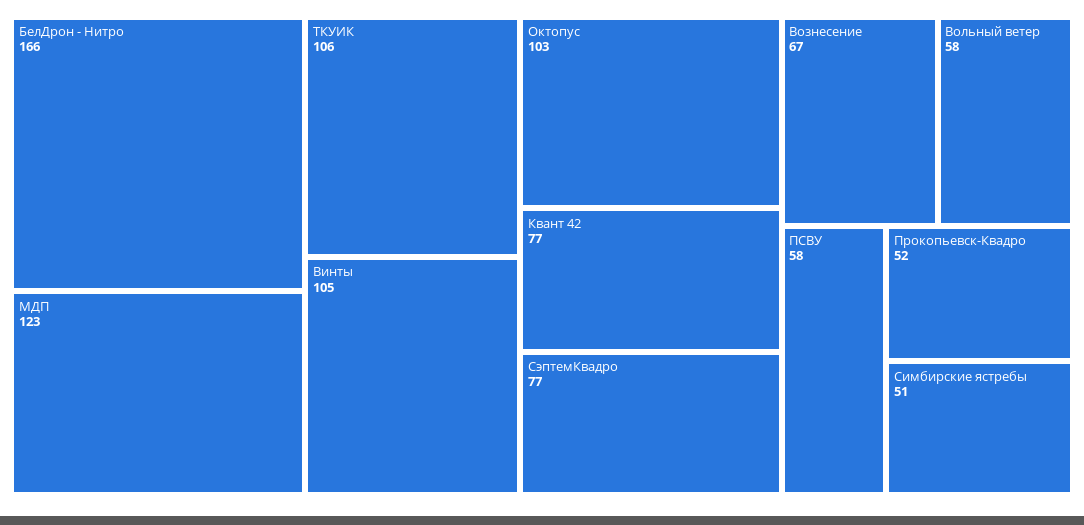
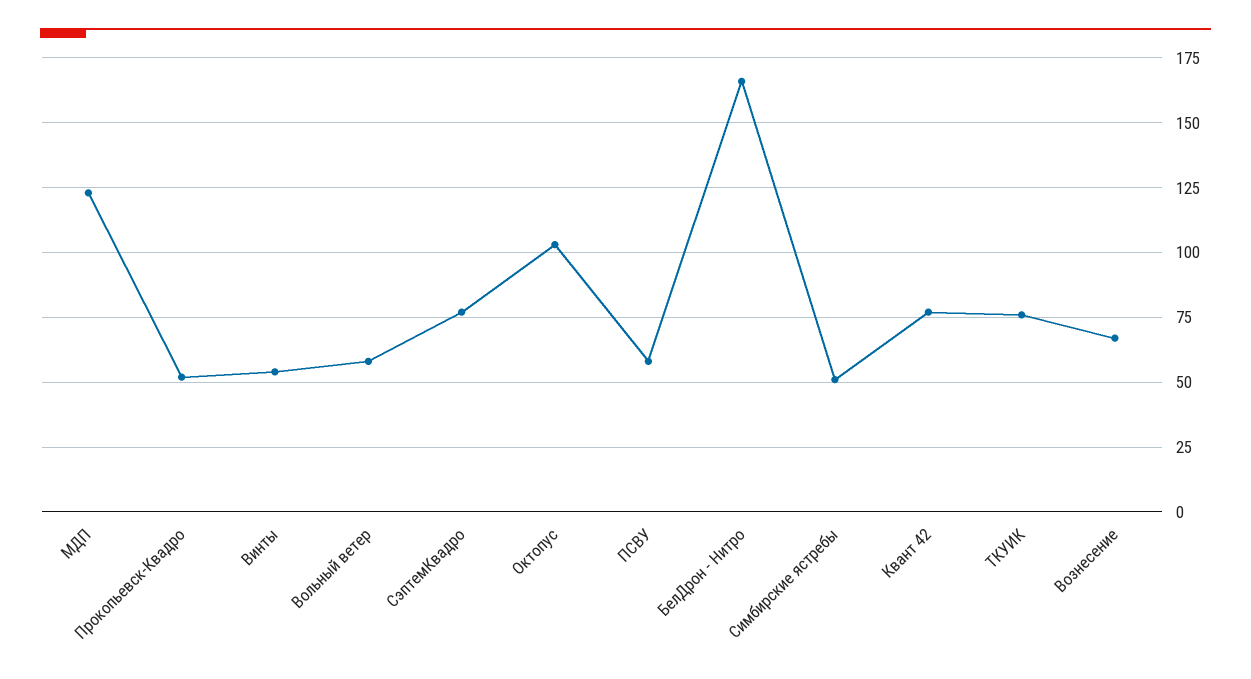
ТКУИК: 106 -> 75
Винты: 105 -> 55

